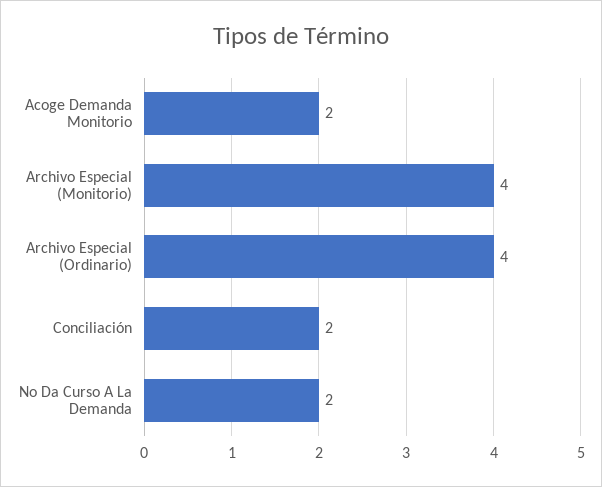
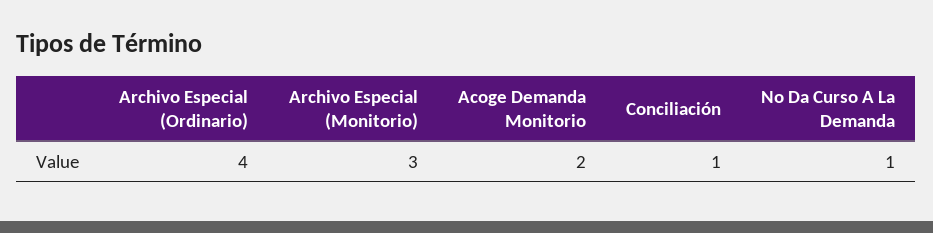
Archivo Especial (Monitorio): 4 -> 3
Conciliación: 2 -> 1
No Da Curso A La Demanda: 2 -> 1

